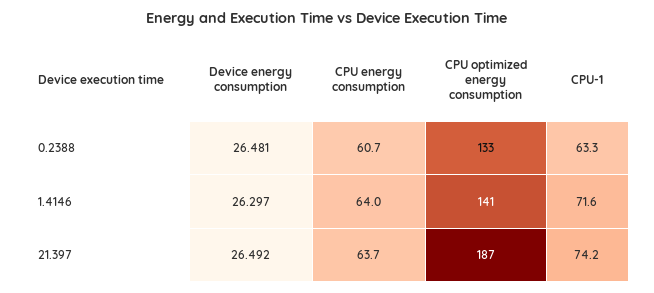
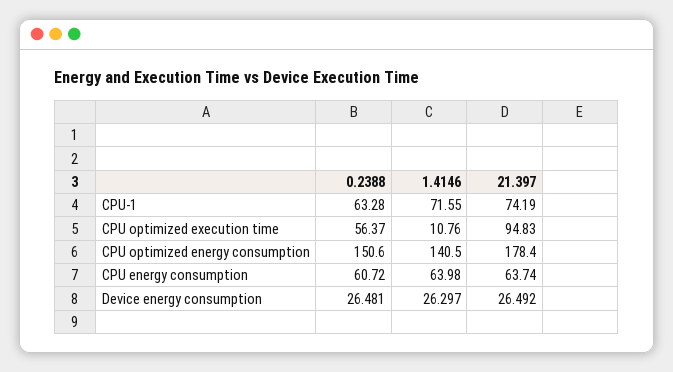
CPU optimized energy consumption, 0.2388: 133 -> 150.6
CPU optimized energy consumption, 21.397: 187 -> 178.4
CPU optimized execution time, 0.2388: none -> 56.37
CPU optimized execution time, 1.4146: none -> 10.76
CPU optimized execution time, 21.397: none -> 94.83

